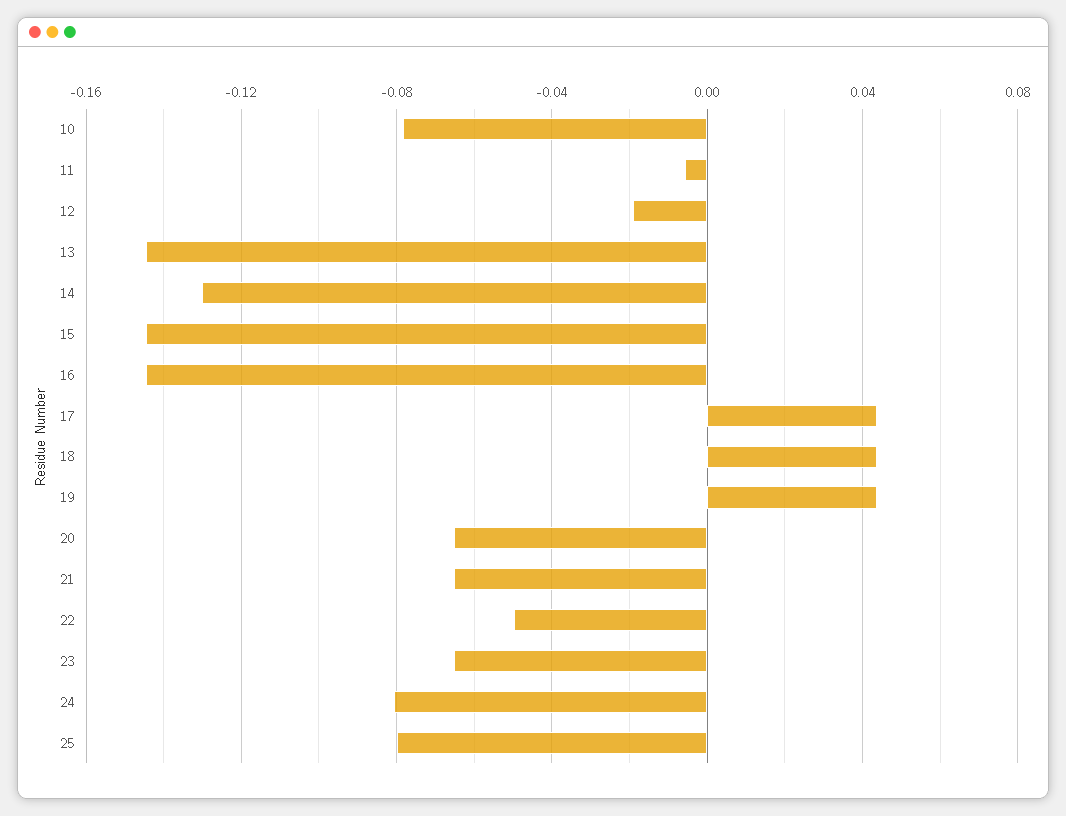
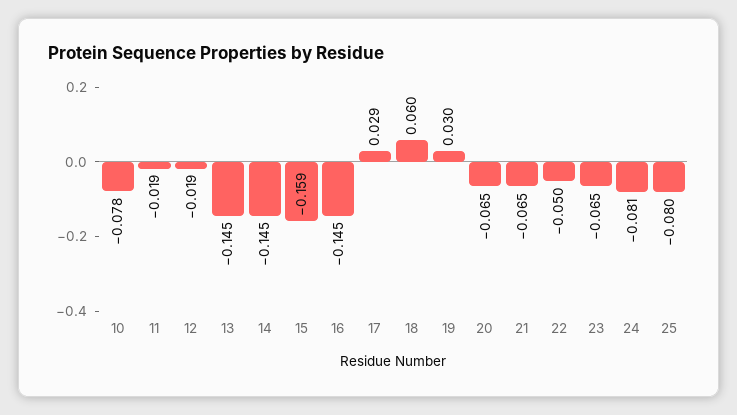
11: -0.005 -> -0.019
14: -0.13 -> -0.145
15: -0.145 -> -0.159
17: 0.045 -> 0.029
18: 0.045 -> 0.06
19: 0.045 -> 0.03

